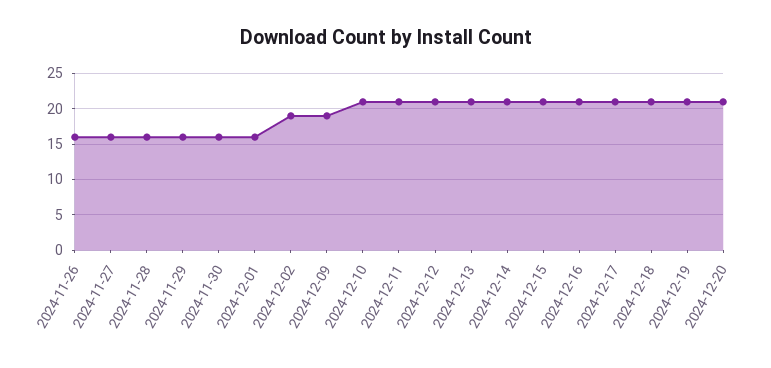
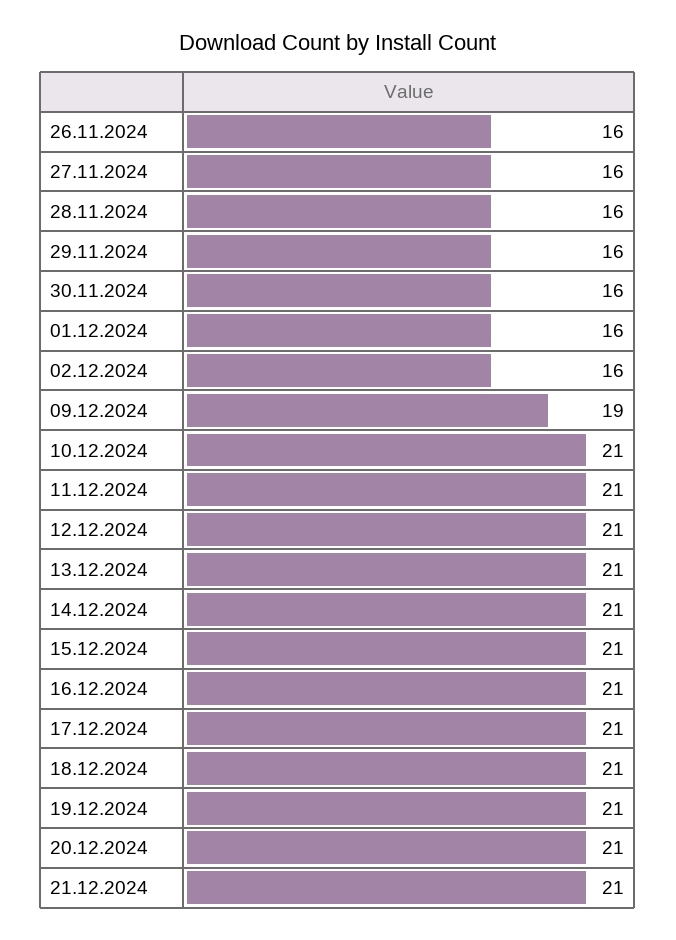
2024-12-02: 19 -> 16
21.12.2024: none -> 21

